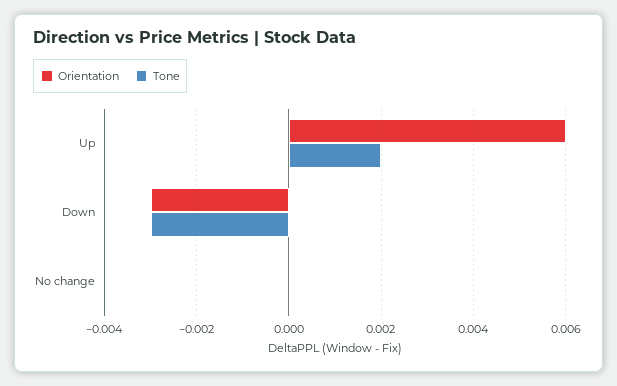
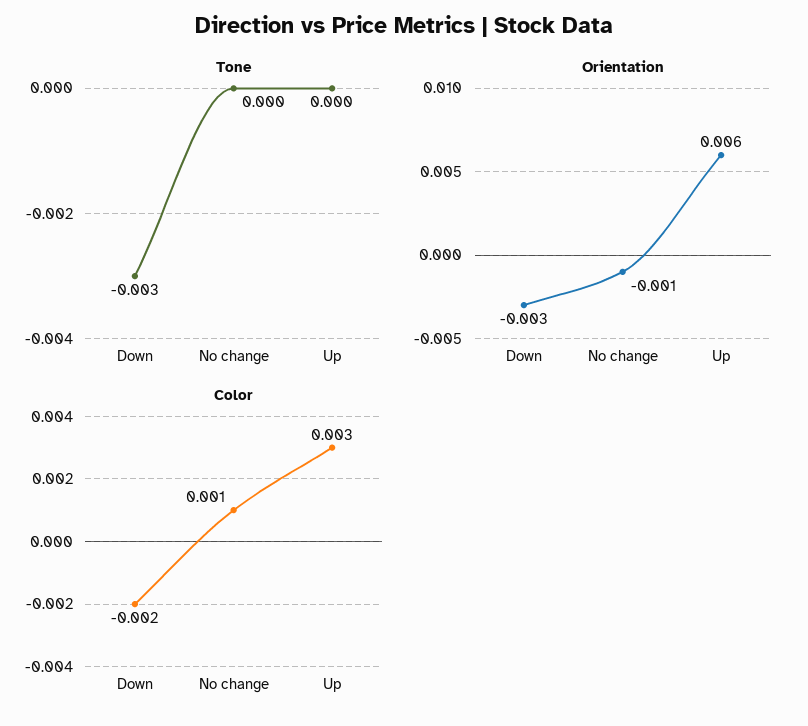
Tone, Up: 0.002 -> 0
Orientation, No change: 0 -> -0.001
Color, Down: none -> -0.002
Color, No change: none -> 0.001
Color, Up: none -> 0.003

